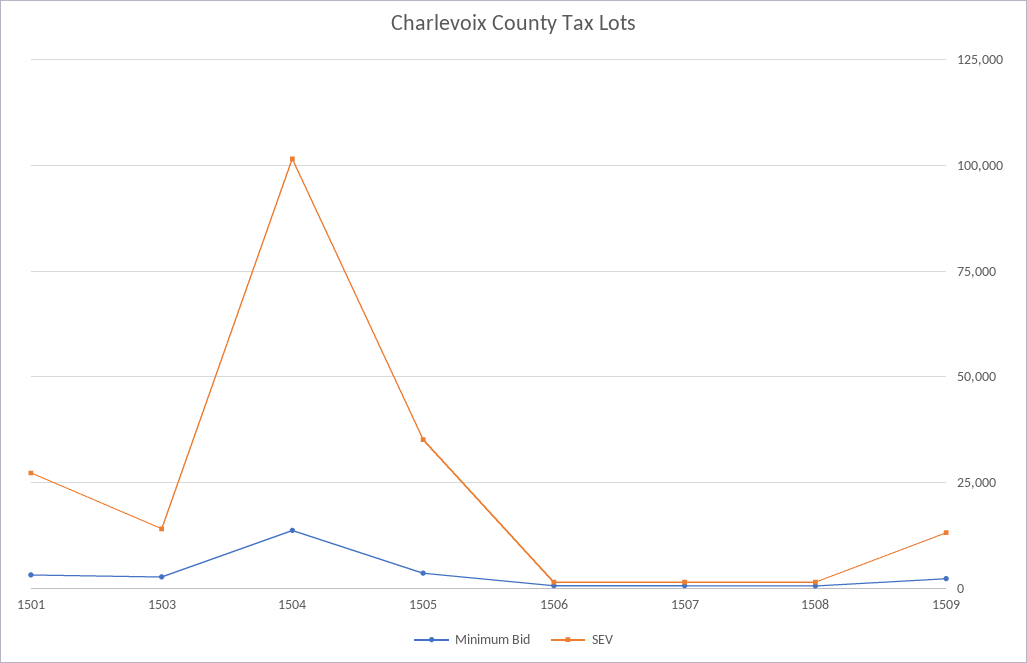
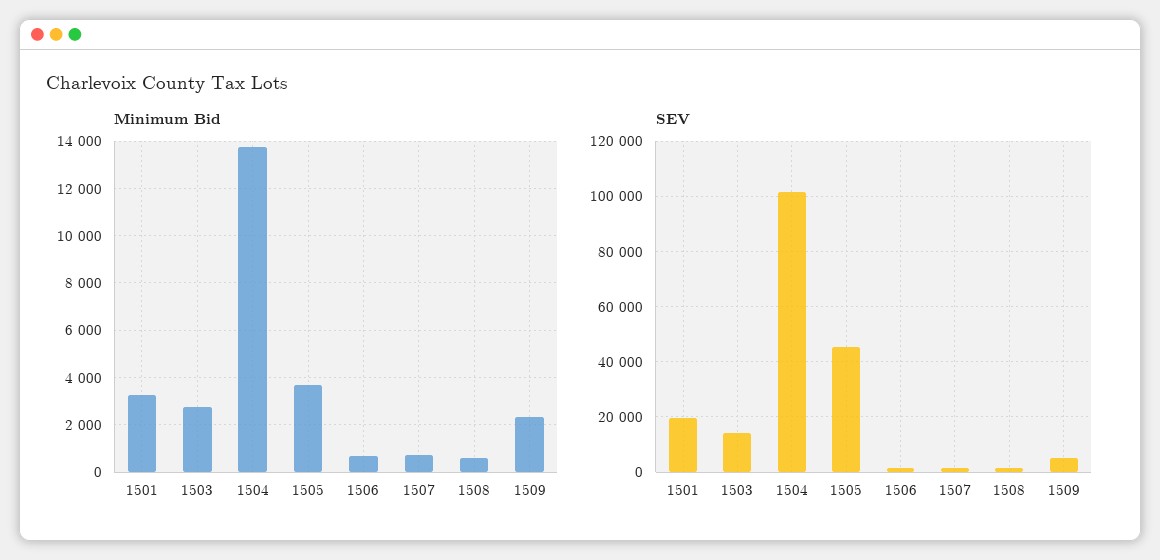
SEV, 1501: 27500 -> 20000
SEV, 1505: 35000 -> 45000
SEV, 1509: 12500 -> 5000

